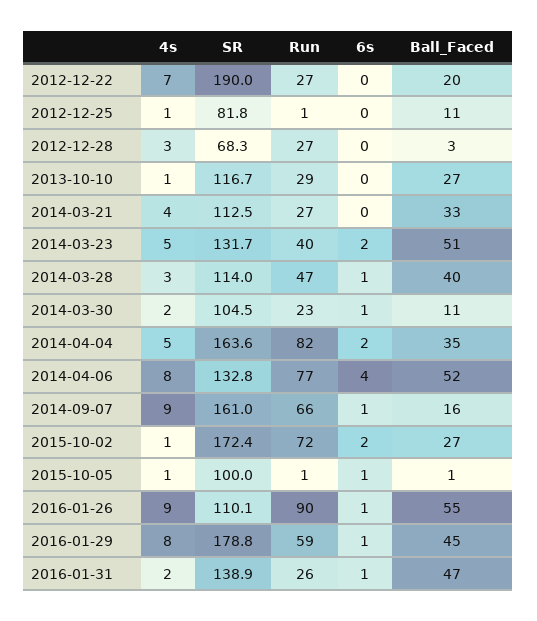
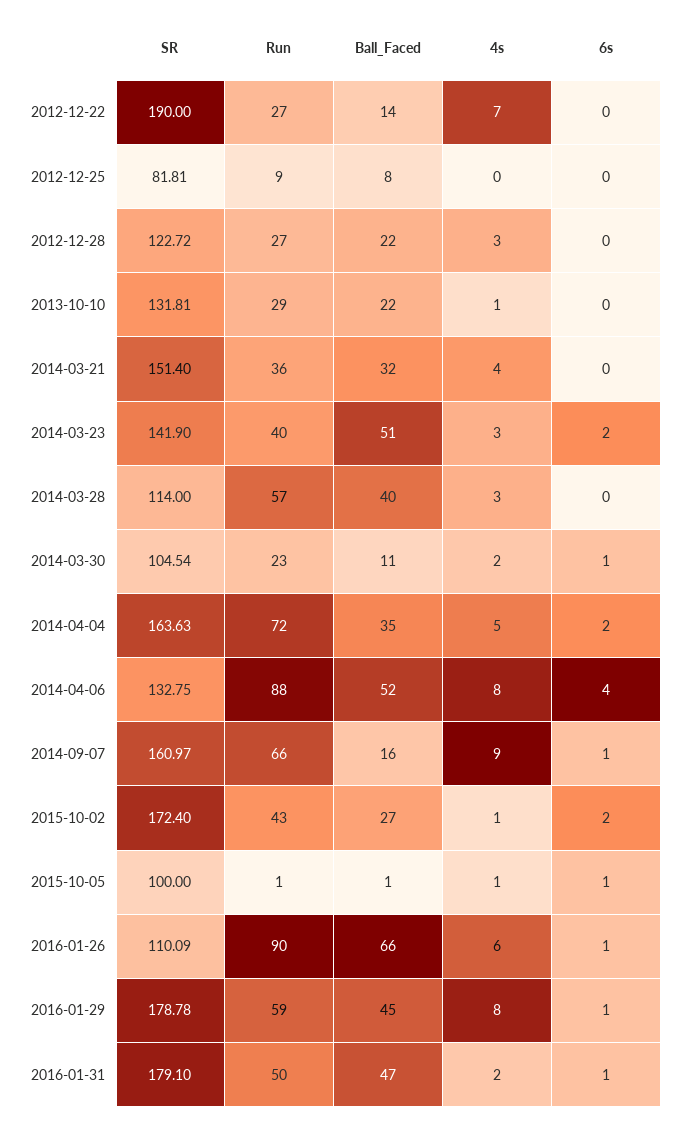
Ball_Faced, 2012-12-22: 20 -> 14
4s, 2012-12-25: 1 -> 0
Run, 2012-12-25: 1 -> 9
Ball_Faced, 2012-12-25: 11 -> 8
SR, 2012-12-28: 68.3 -> 122.72
Ball_Faced, 2012-12-28: 3 -> 22
SR, 2013-10-10: 116.7 -> 131.81
Ball_Faced, 2013-10-10: 27 -> 22
SR, 2014-03-21: 112.5 -> 151.4
Run, 2014-03-21: 27 -> 36
Ball_Faced, 2014-03-21: 33 -> 32
4s, 2014-03-23: 5 -> 3
SR, 2014-03-23: 131.7 -> 141.9
Run, 2014-03-28: 47 -> 57
6s, 2014-03-28: 1 -> 0
Run, 2014-04-04: 82 -> 72
Run, 2014-04-06: 77 -> 88
Run, 2015-10-02: 72 -> 43
4s, 2016-01-26: 9 -> 6
Ball_Faced, 2016-01-26: 55 -> 66
SR, 2016-01-31: 138.9 -> 179.1
Run, 2016-01-31: 26 -> 50

